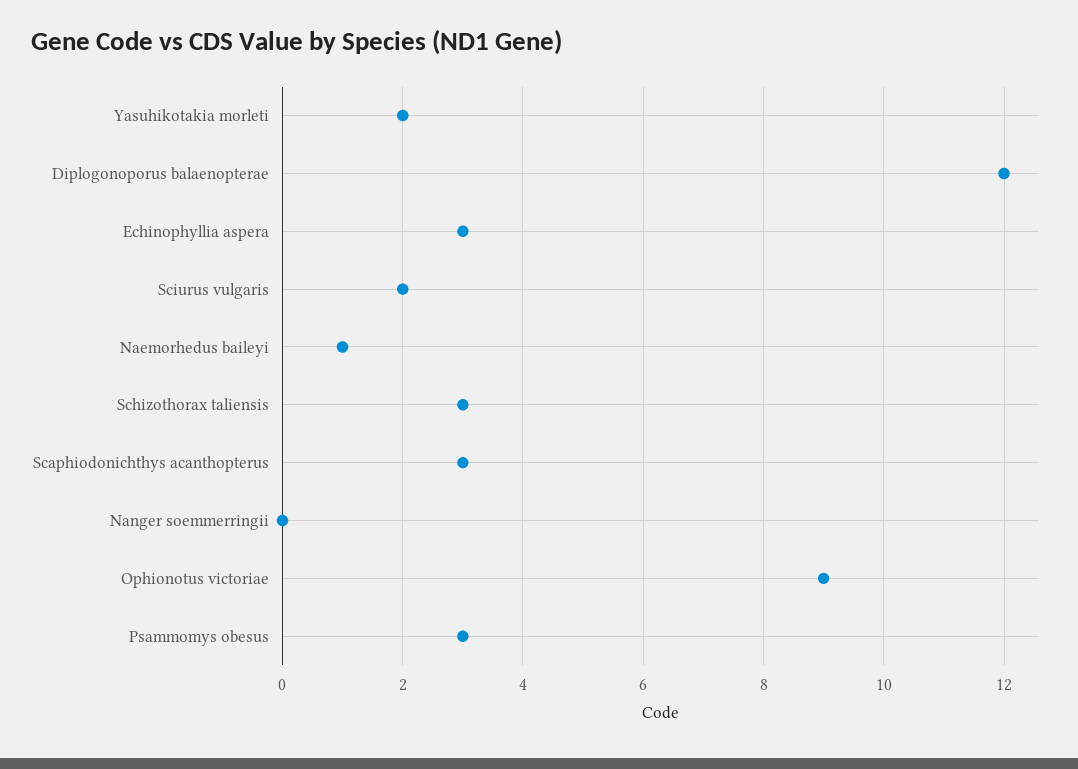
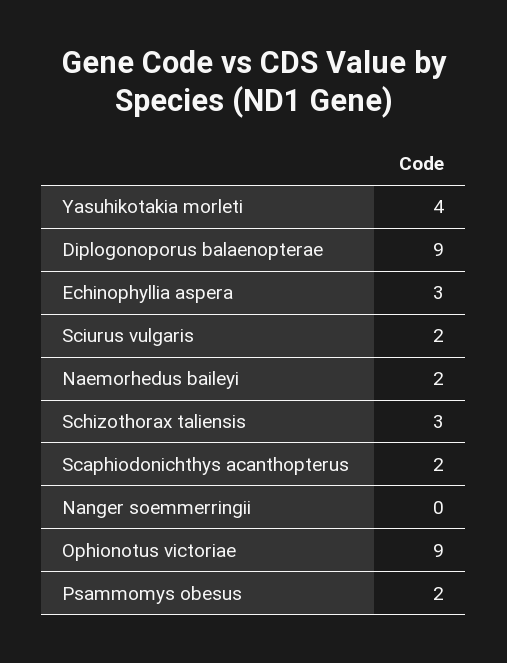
Yasuhikotakia morleti: 2 -> 4
Diplogonoporus balaenopterae: 12 -> 9
Naemorhedus baileyi: 1 -> 2
Scaphiodonichthys acanthopterus: 3 -> 2
Psammomys obesus: 3 -> 2

